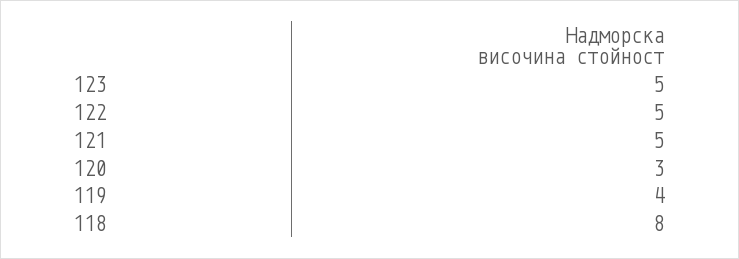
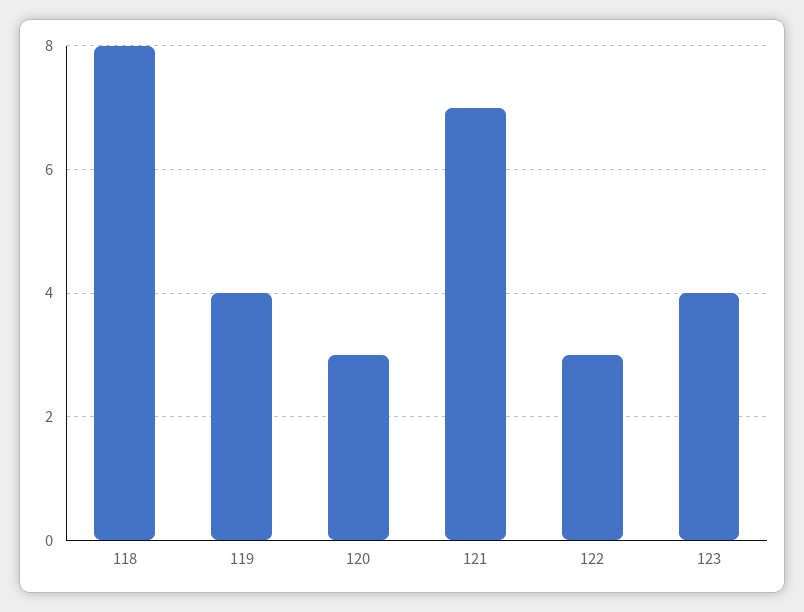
123: 5 -> 4
122: 5 -> 3
121: 5 -> 7

